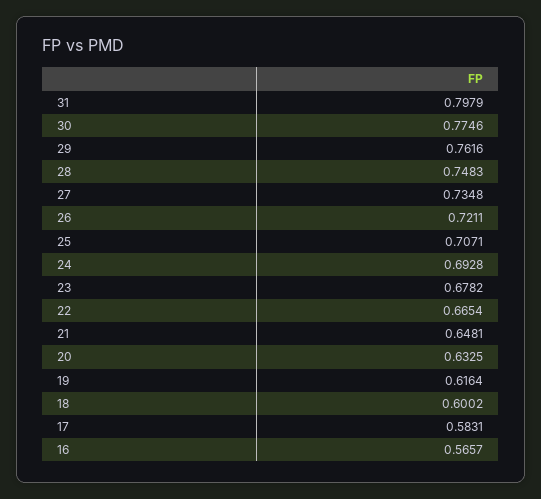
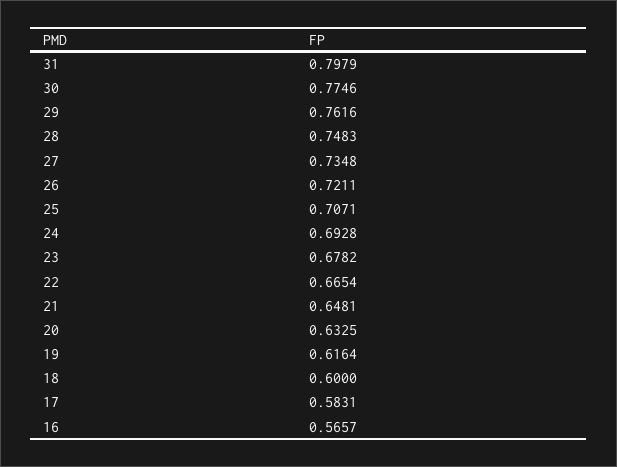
18: 0.6002 -> 0.6

